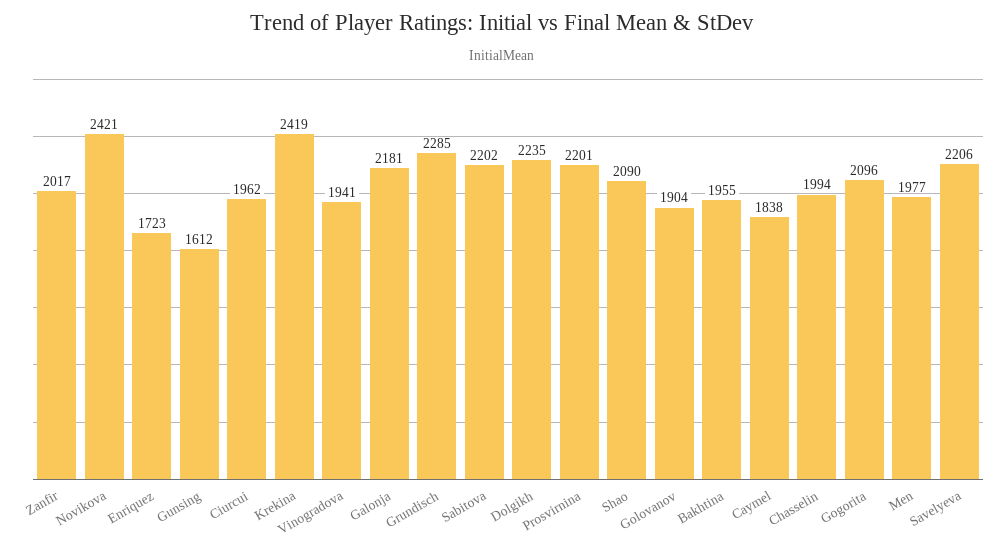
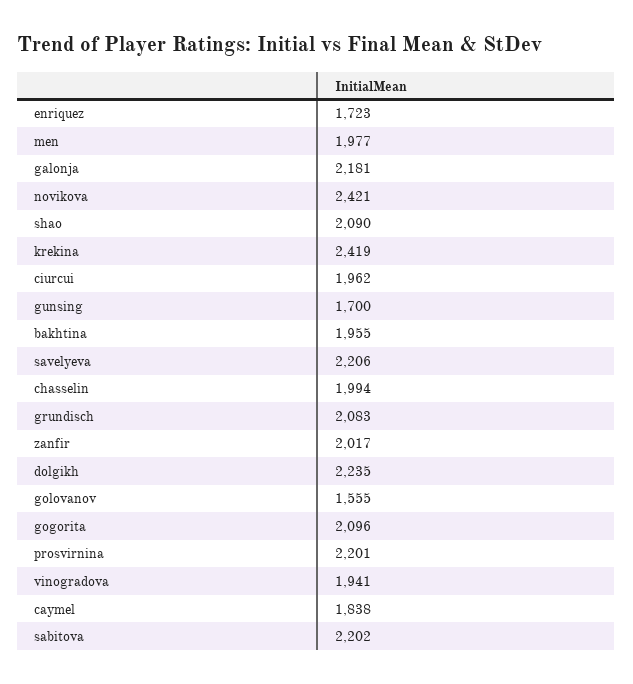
Gunsing: 1612 -> 1700
Grundisch: 2285 -> 2083
Golovanov: 1904 -> 1555

